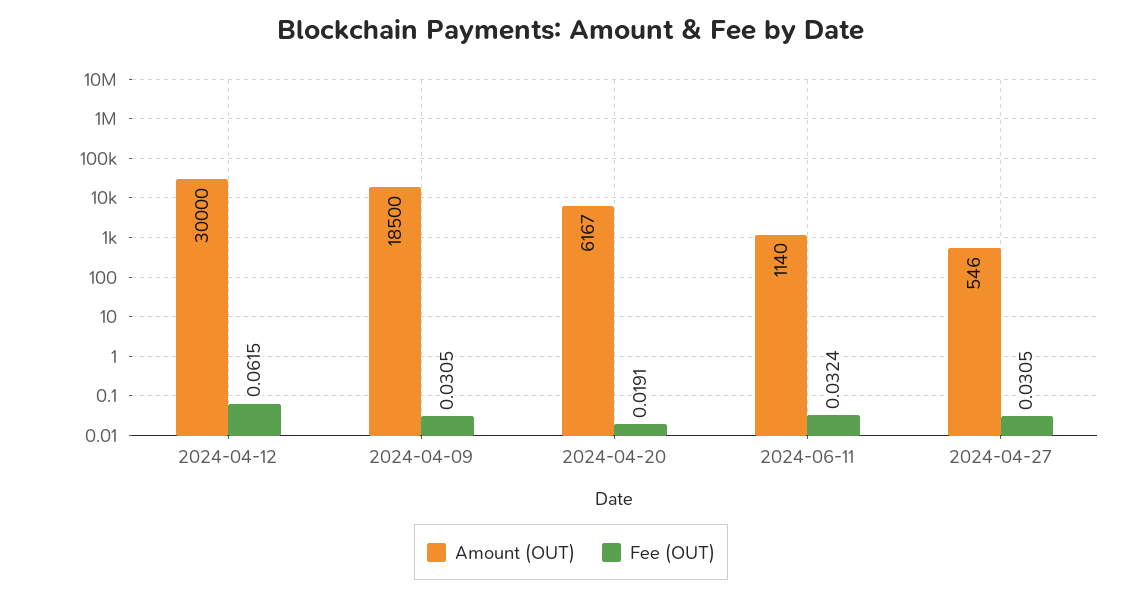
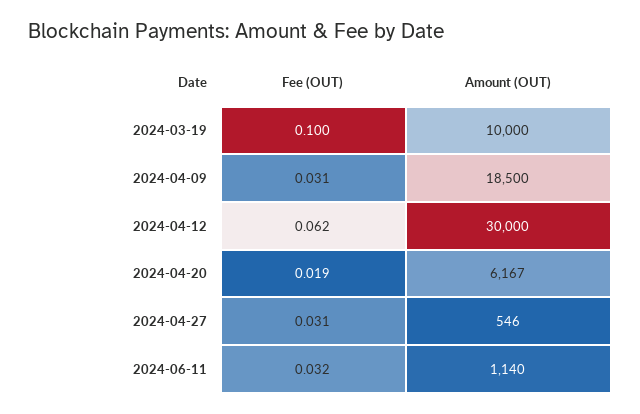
Fee (OUT), 2024-03-19: none -> 0.1
Amount (OUT), 2024-03-19: none -> 10000

